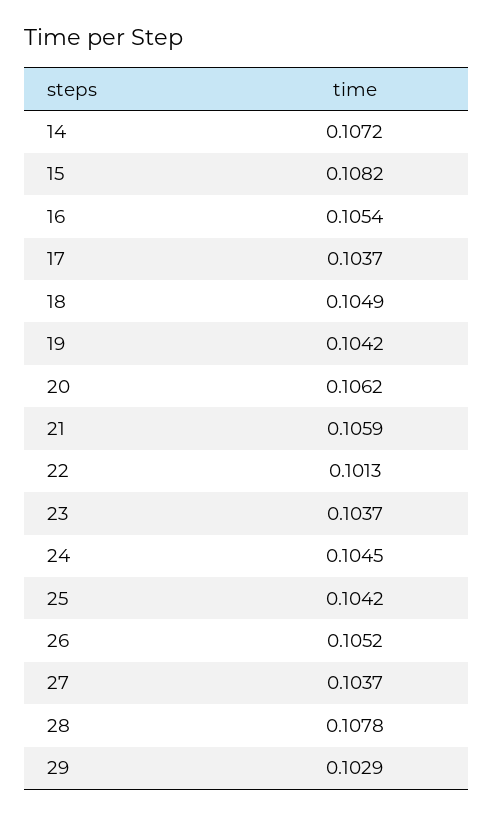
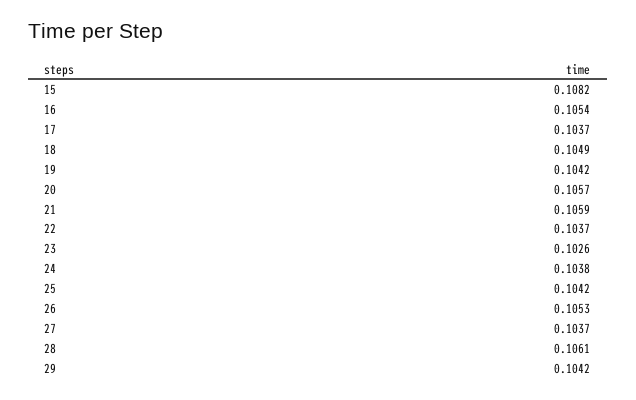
14: 0.1072 -> none
20: 0.1062 -> 0.1057
22: 0.1013 -> 0.1037
23: 0.1037 -> 0.1026
24: 0.1045 -> 0.1038
26: 0.1052 -> 0.1053
28: 0.1078 -> 0.1061
29: 0.1029 -> 0.1042

